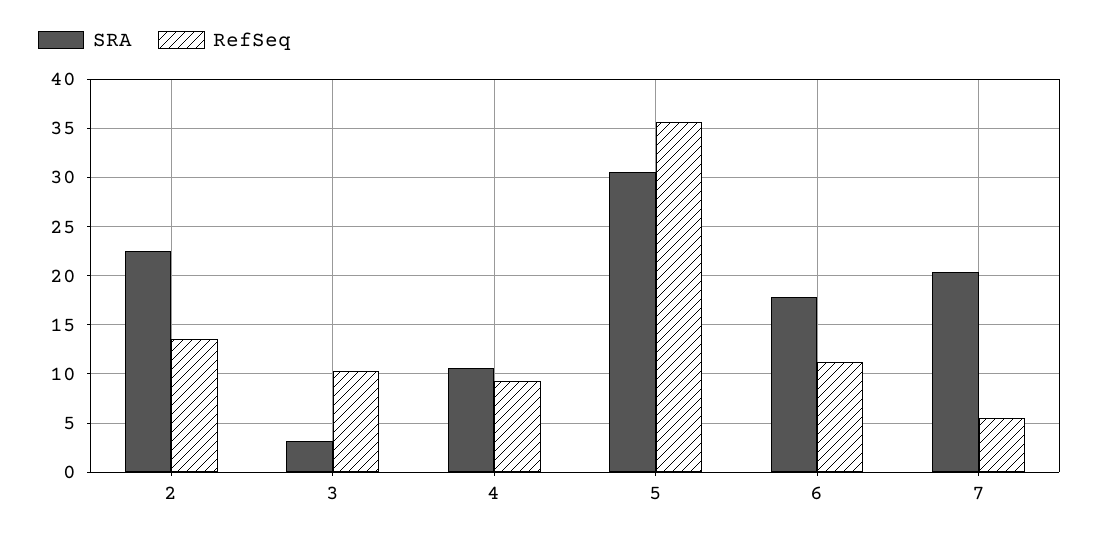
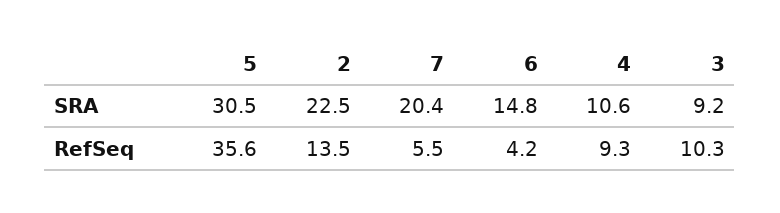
SRA, 3: 3 -> 9.2
SRA, 6: 18 -> 14.8
RefSeq, 6: 11 -> 4.2

